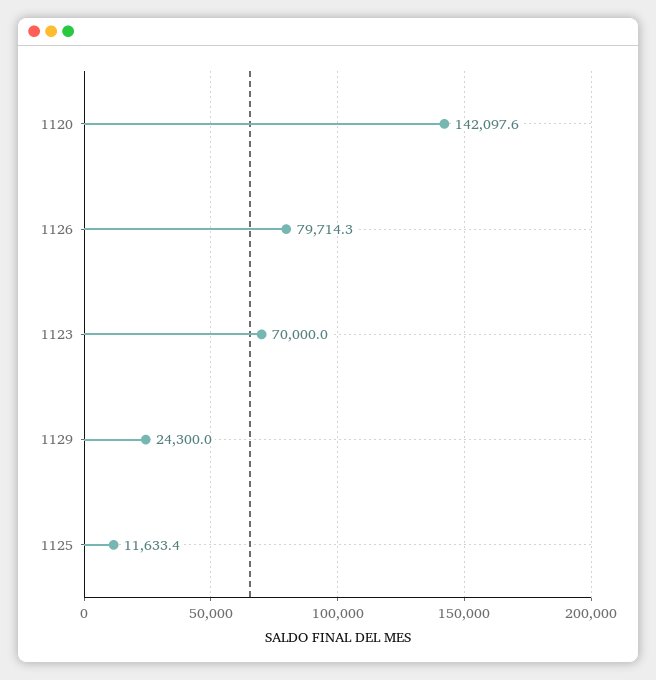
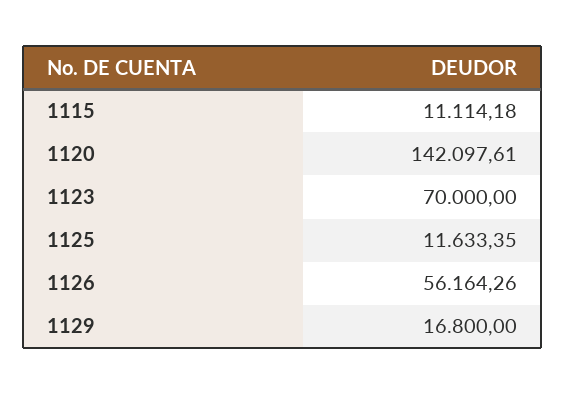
1126: 79714.3 -> 56164.26
1129: 24300 -> 16800
1115: none -> 11114.18

